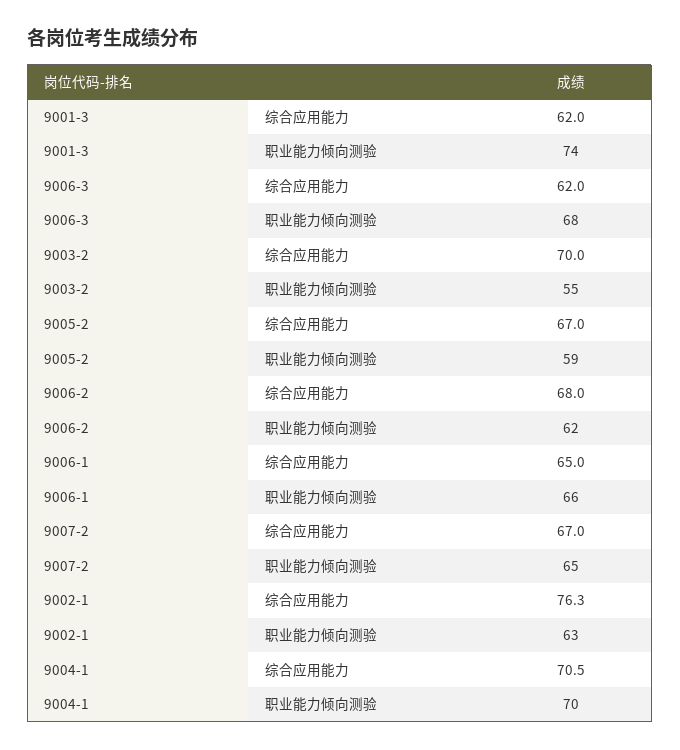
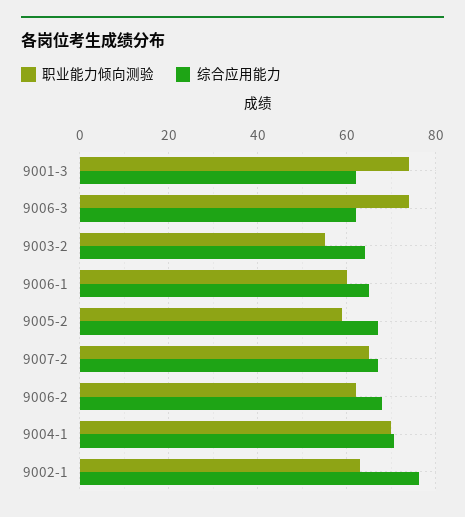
职业能力倾向测验, 9006-3: 68 -> 74
综合应用能力, 9003-2: 70 -> 64
职业能力倾向测验, 9006-1: 66 -> 60

